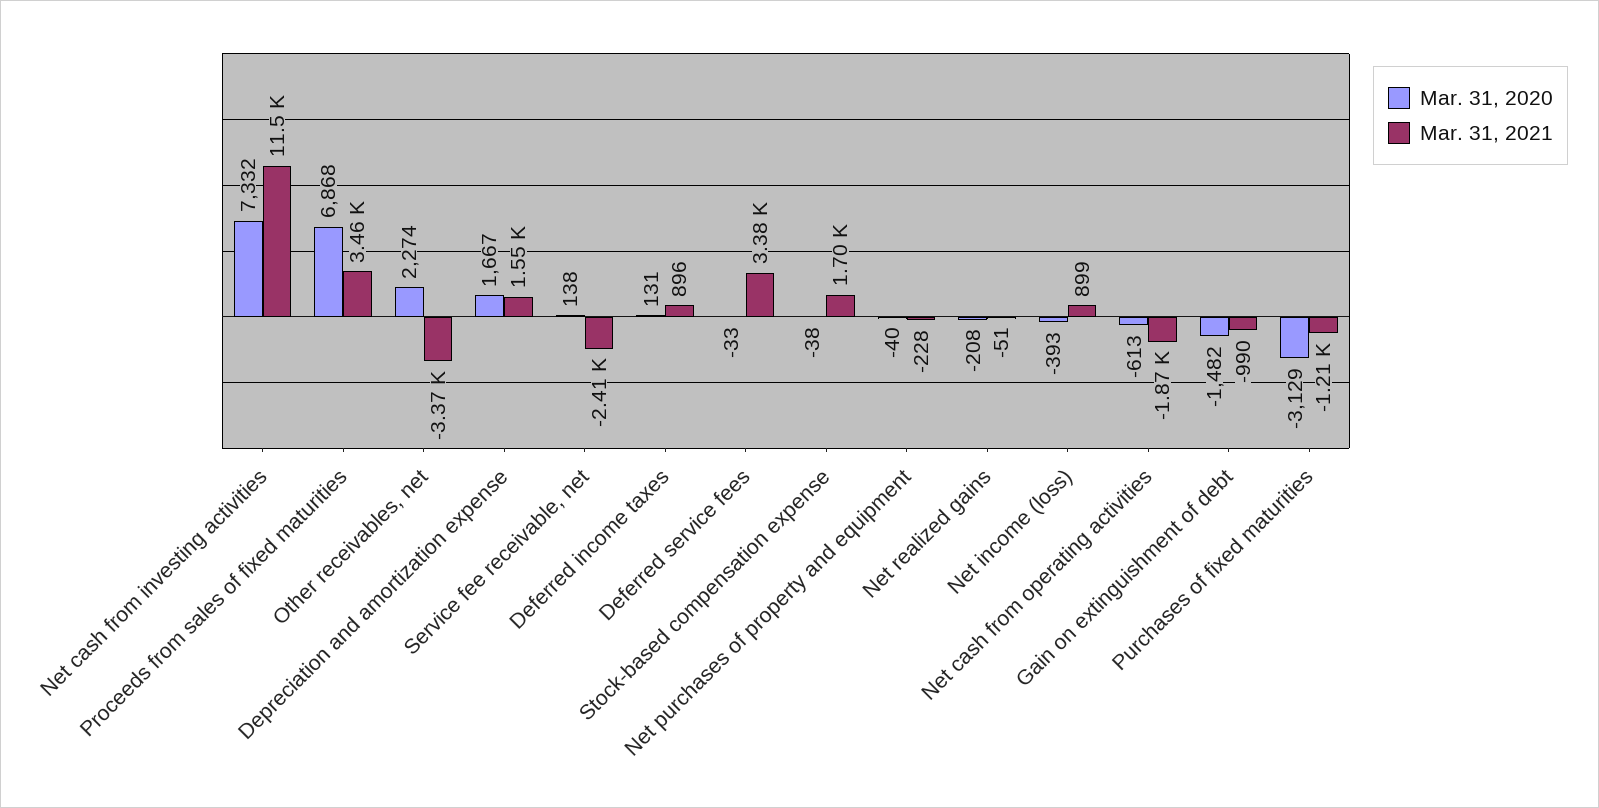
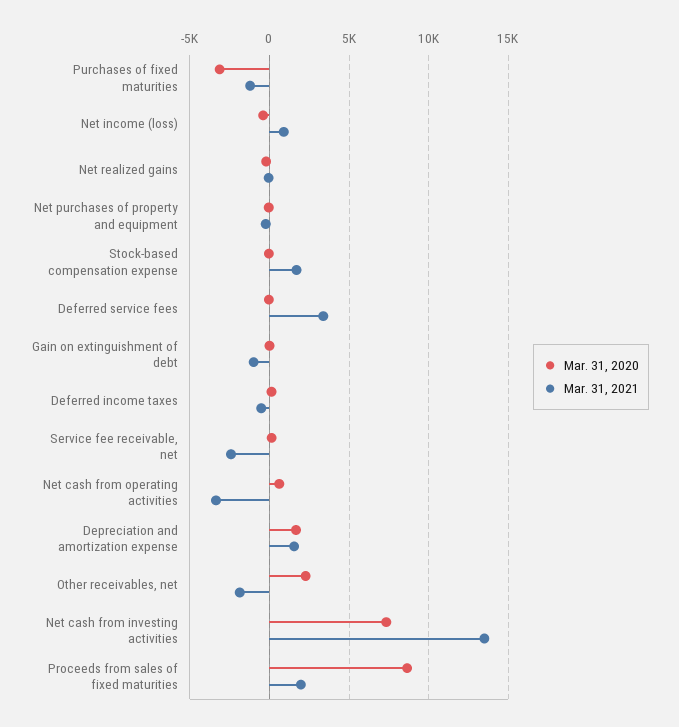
Mar. 31, 2021, Net cash from investing activities: 11500 -> 13500
Mar. 31, 2020, Proceeds from sales of fixed maturities: 6868 -> 8500
Mar. 31, 2021, Proceeds from sales of fixed maturities: 3460 -> 2000
Mar. 31, 2021, Other receivables, net: -3370 -> -2000
Mar. 31, 2021, Deferred income taxes: 896 -> -500
Mar. 31, 2020, Net cash from operating activities: -613 -> 500
Mar. 31, 2021, Net cash from operating activities: -1870 -> -3500
Mar. 31, 2020, Gain on extinguishment of debt: -1482 -> 0

